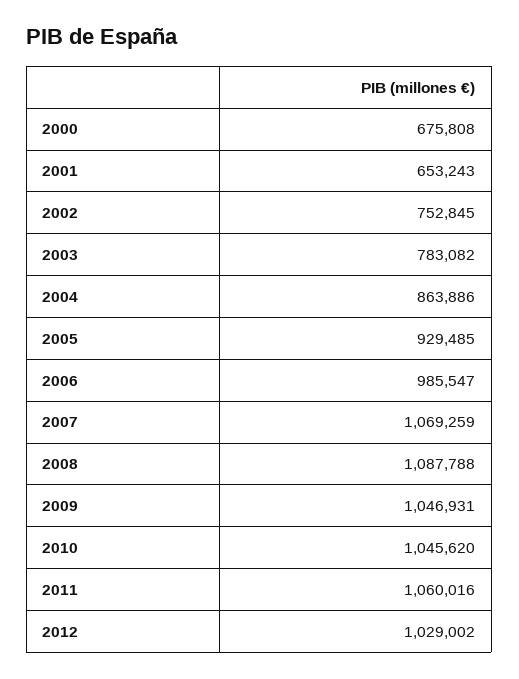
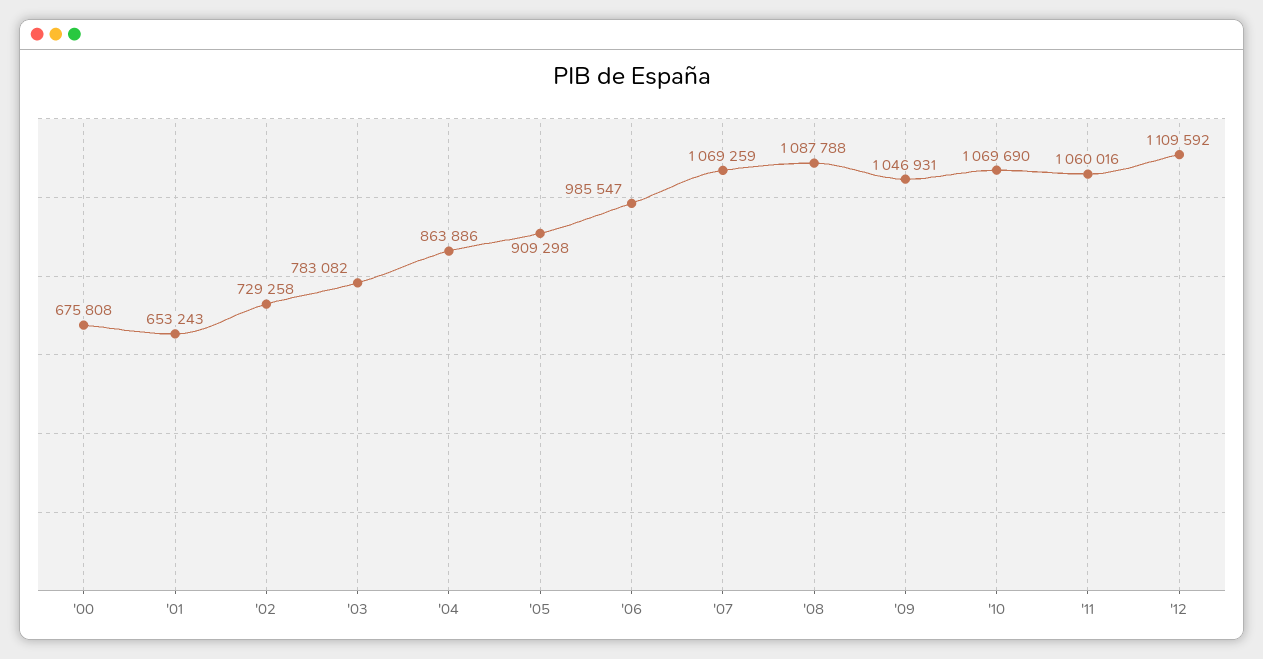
2002: 752845 -> 729258
2005: 929485 -> 909298
2010: 1045620 -> 1069690
2012: 1029002 -> 1109592

